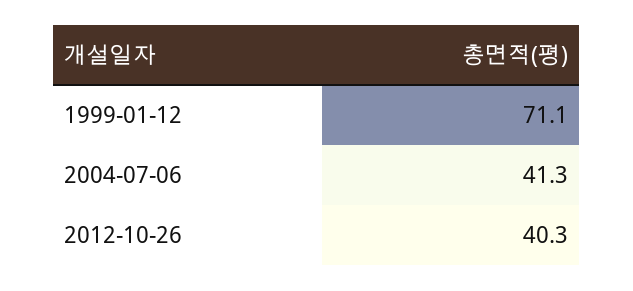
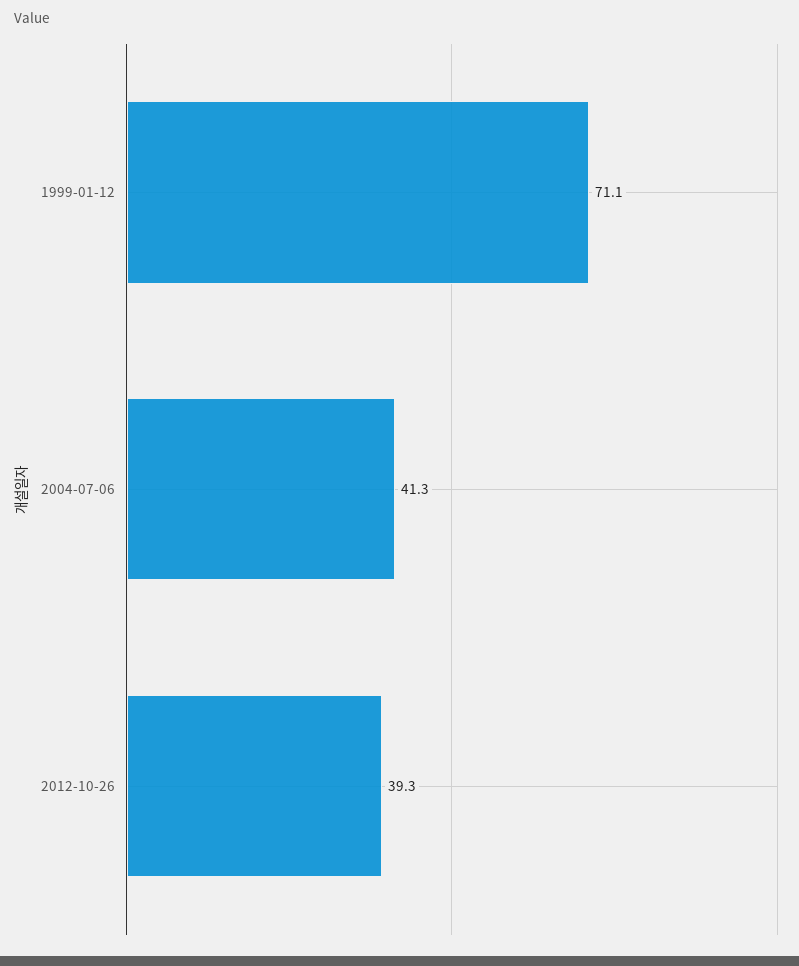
2012-10-26: 40.3 -> 39.3

